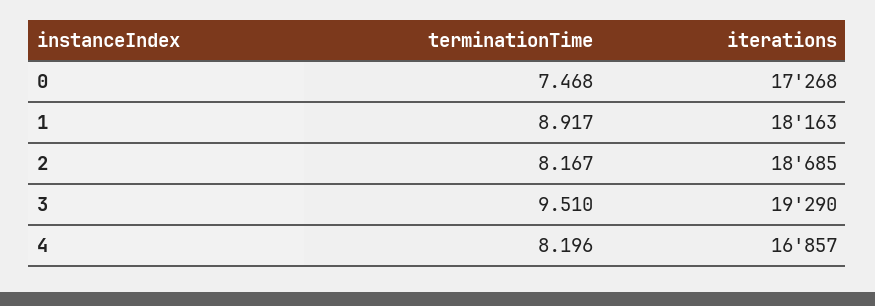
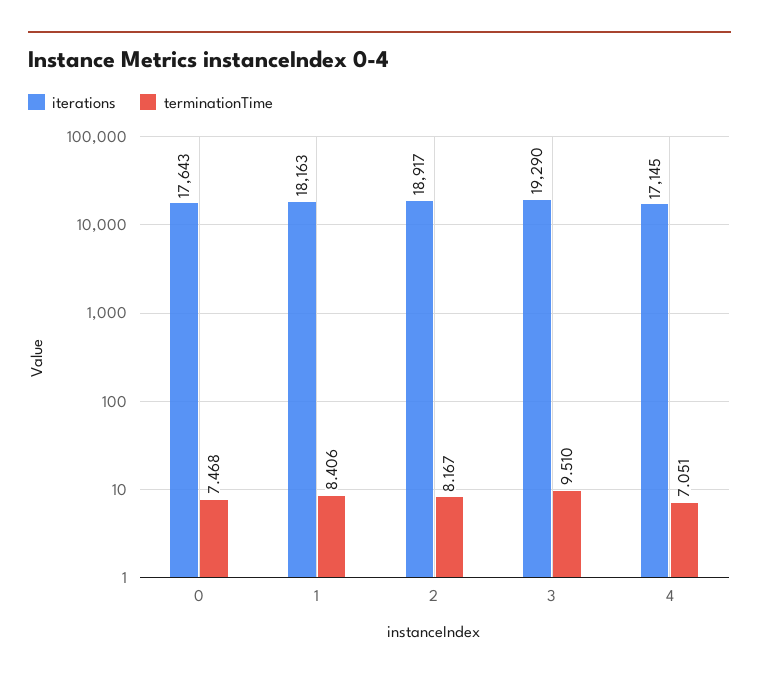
iterations, 0: 17268 -> 17643
terminationTime, 1: 8.917 -> 8.406
iterations, 2: 18685 -> 18917
terminationTime, 4: 8.196 -> 7.051
iterations, 4: 16857 -> 17145

